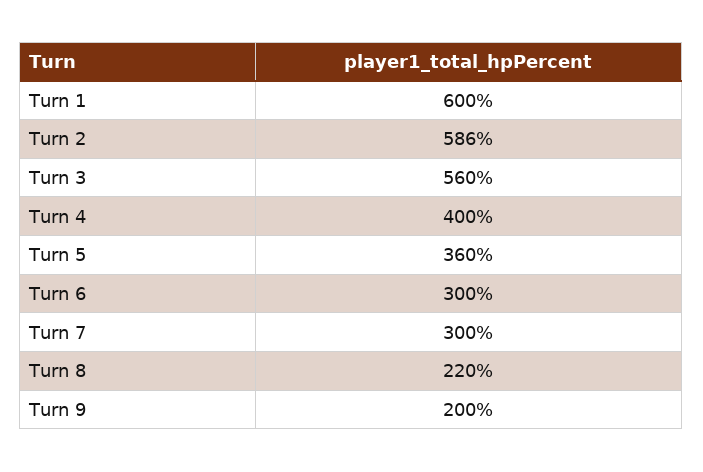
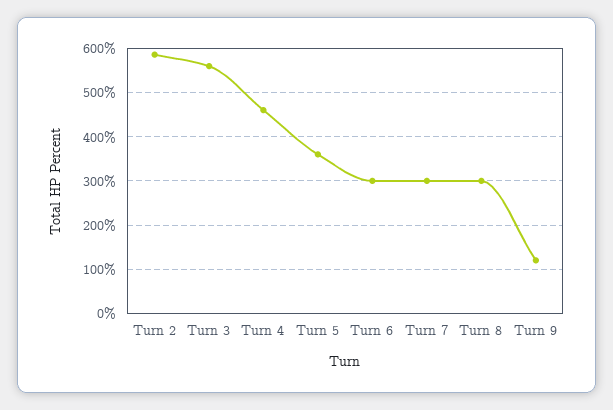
Turn 1: 600 -> none
Turn 4: 400 -> 460
Turn 8: 220 -> 300
Turn 9: 200 -> 120

